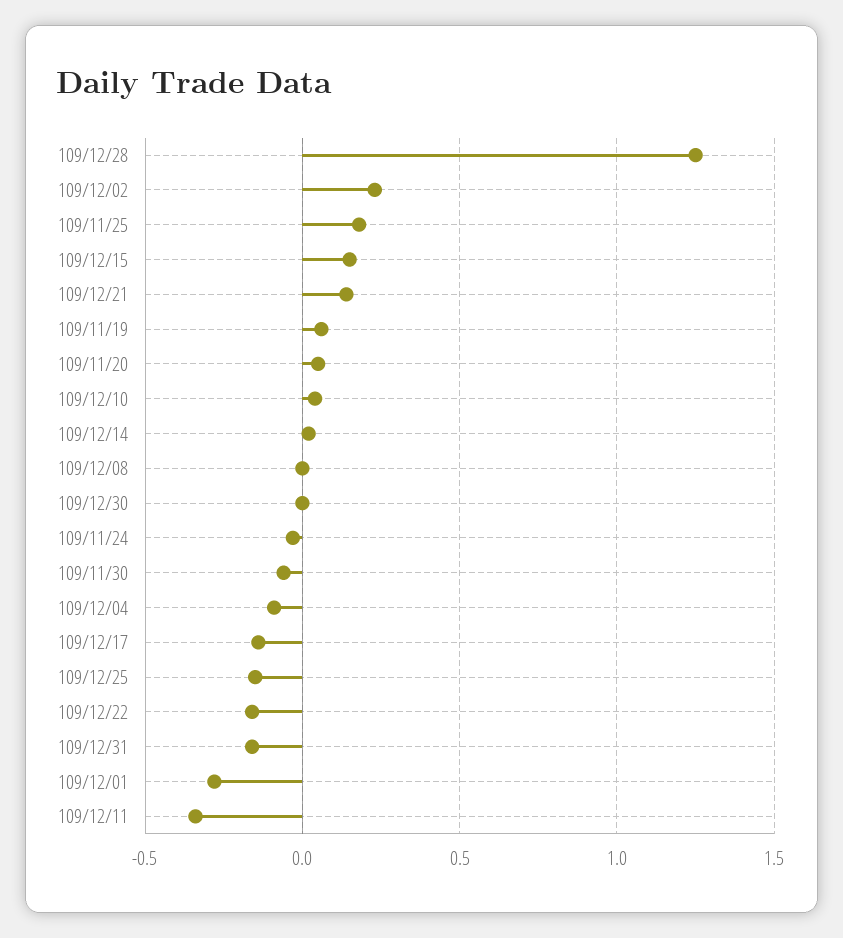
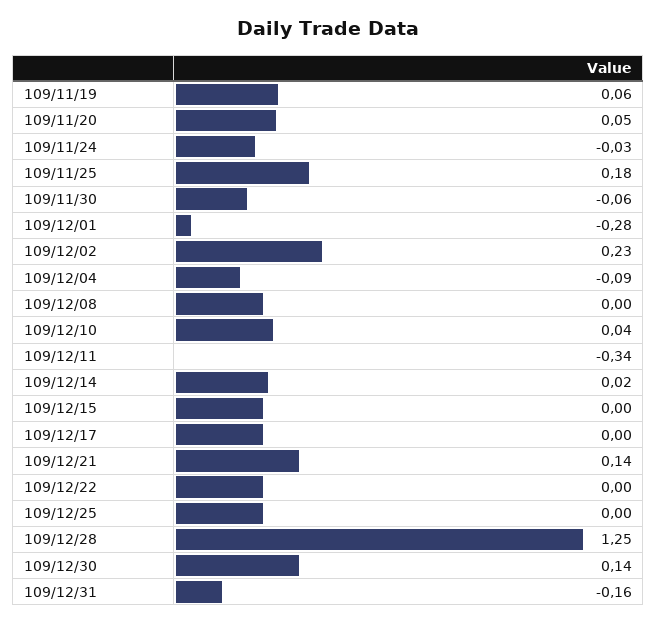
109/12/15: 0.15 -> 0
109/12/30: 0 -> 0.14
109/12/17: -0.15 -> 0
109/12/25: -0.15 -> 0
109/12/22: -0.15 -> 0

